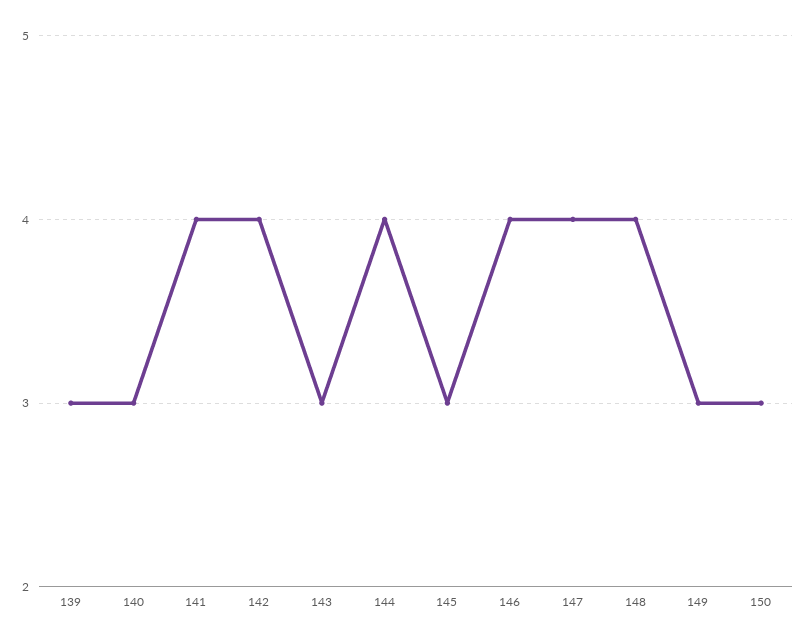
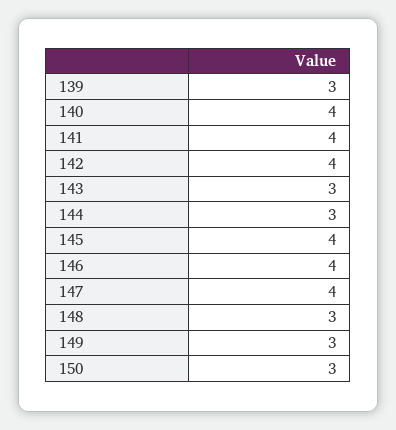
140: 3 -> 4
144: 4 -> 3
145: 3 -> 4
148: 4 -> 3

